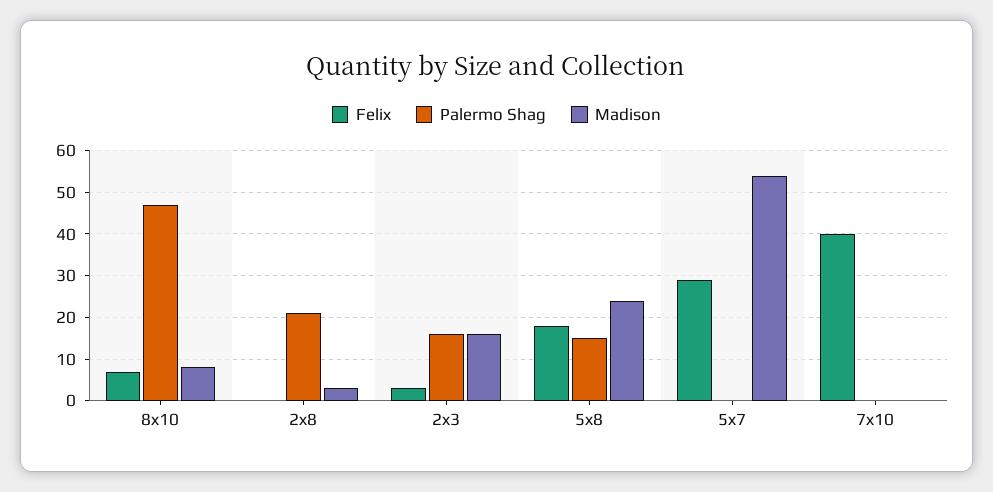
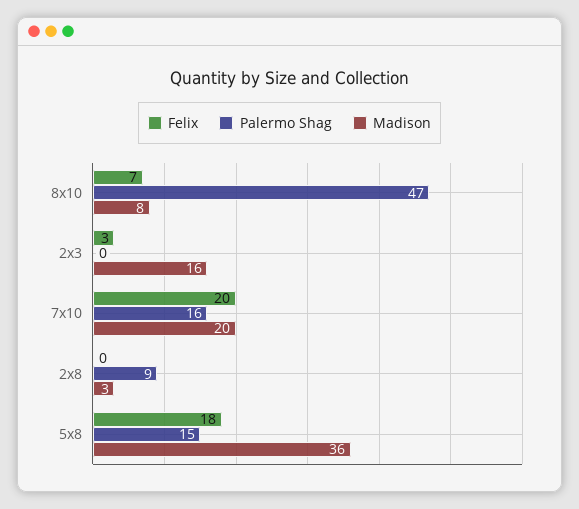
Palermo Shag, 2x8: 20 -> 9
Palermo Shag, 2x3: 15 -> 0
Madison, 5x8: 25 -> 36
Felix, 5x7: 30 -> none
Palermo Shag, 5x7: 0 -> none
Madison, 5x7: 55 -> none
Felix, 7x10: 40 -> 20
Palermo Shag, 7x10: 0 -> 16
Madison, 7x10: 0 -> 20

